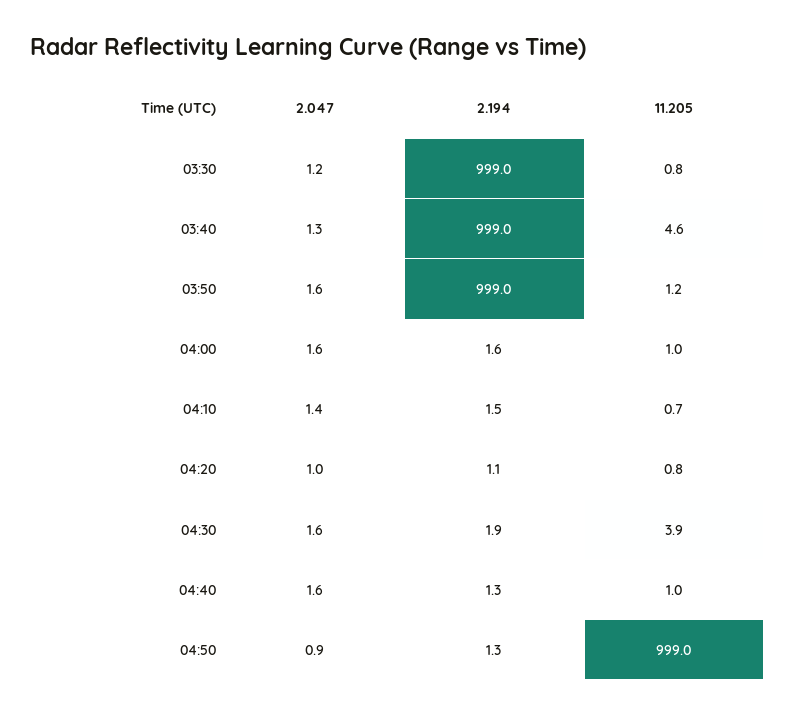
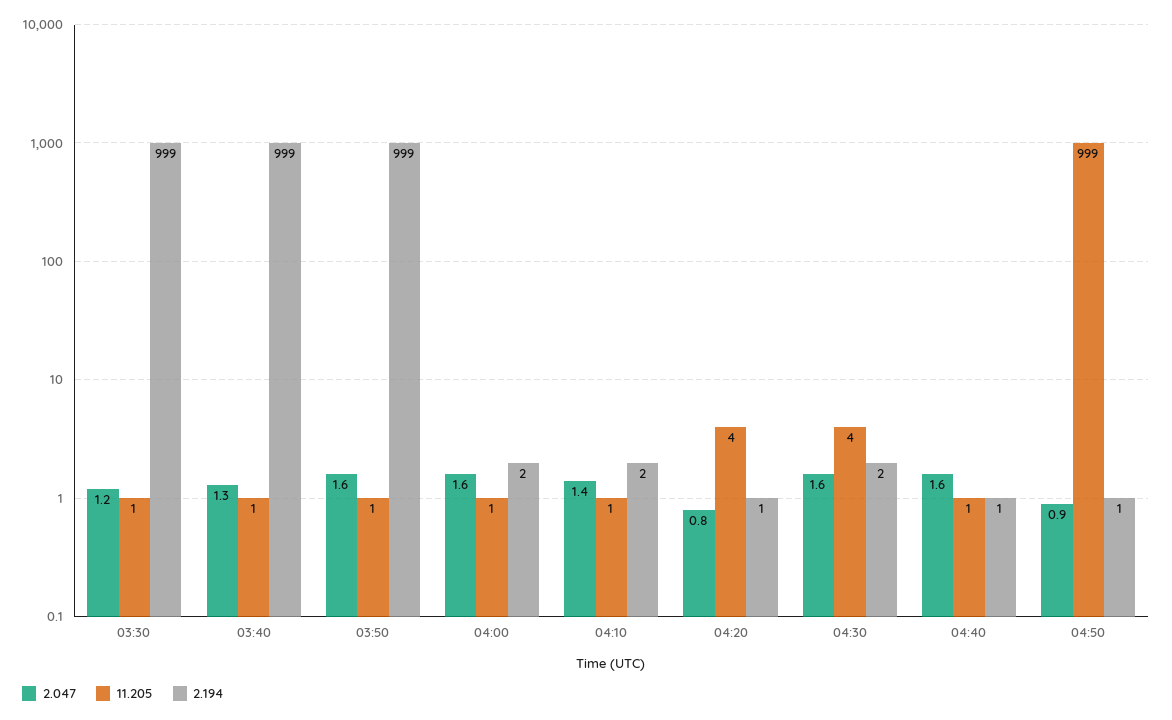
11.205, 03:40: 4.6 -> 1
2.047, 04:20: 1 -> 0.8
11.205, 04:20: 0.8 -> 4

